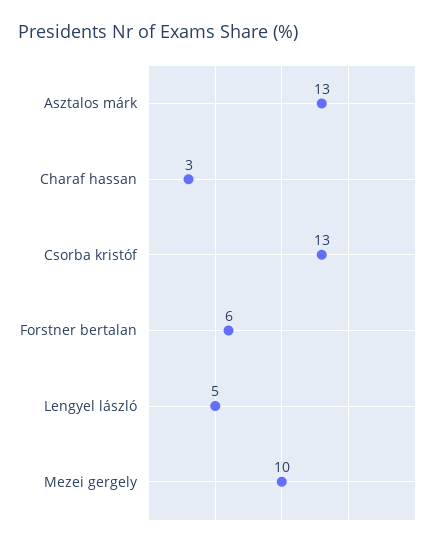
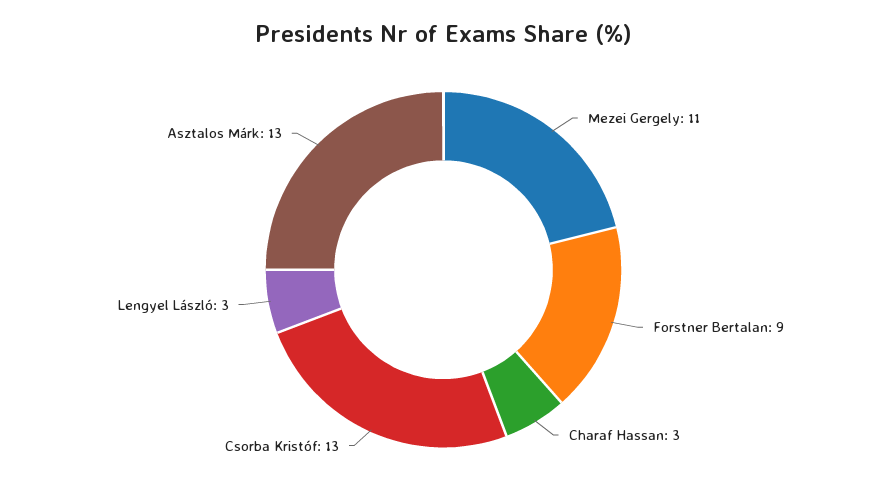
Forstner bertalan: 6 -> 9
Lengyel lászló: 5 -> 3
Mezei gergely: 10 -> 11

